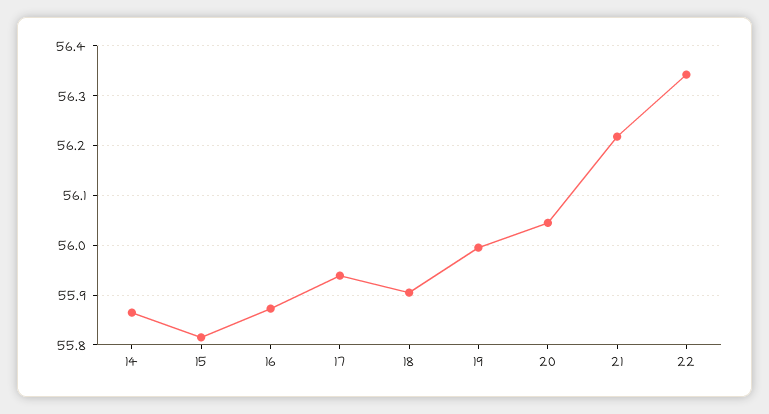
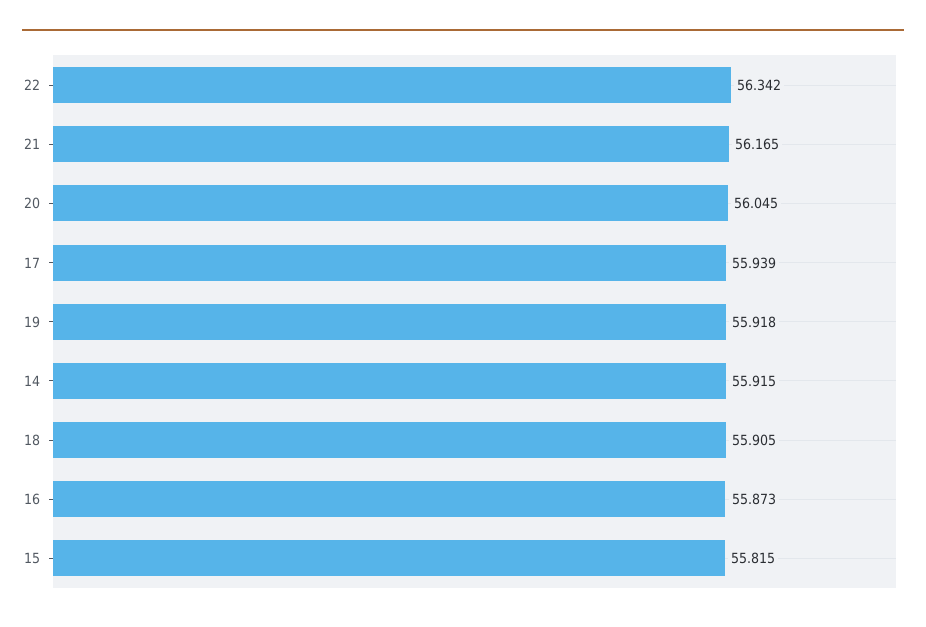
14: 55.86 -> 55.915
19: 56 -> 55.918
21: 56.22 -> 56.165

